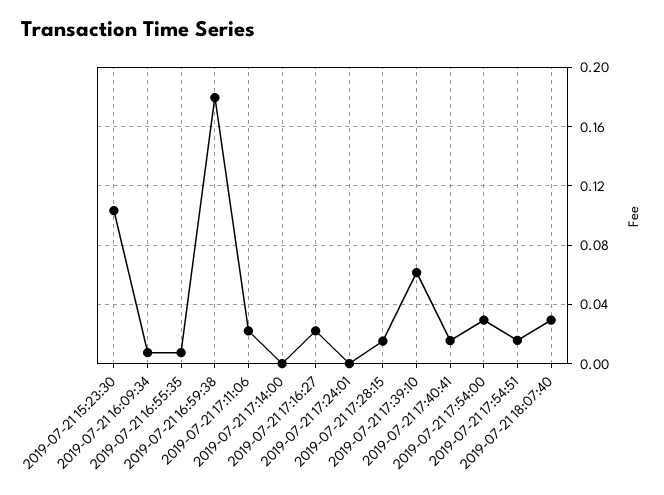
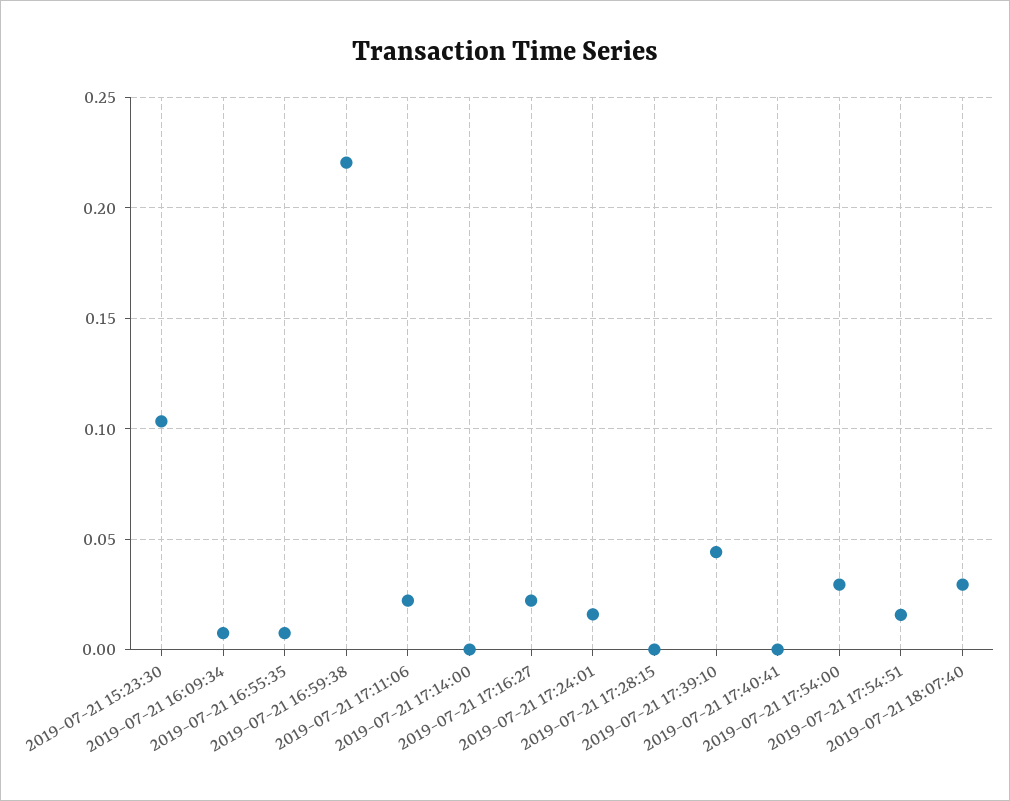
2019-07-21 16:59:38: 0.18 -> 0.22
2019-07-21 17:24:01: 0 -> 0.015
2019-07-21 17:28:15: 0.015 -> 0
2019-07-21 17:39:10: 0.06 -> 0.045
2019-07-21 17:40:41: 0.015 -> 0

